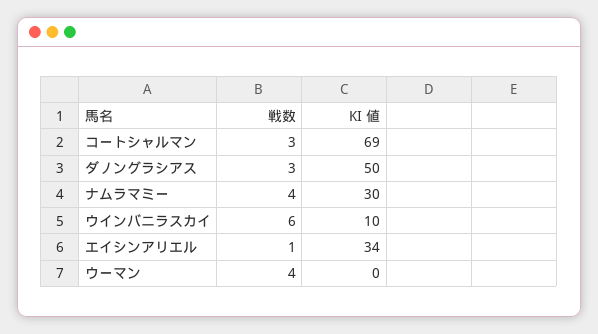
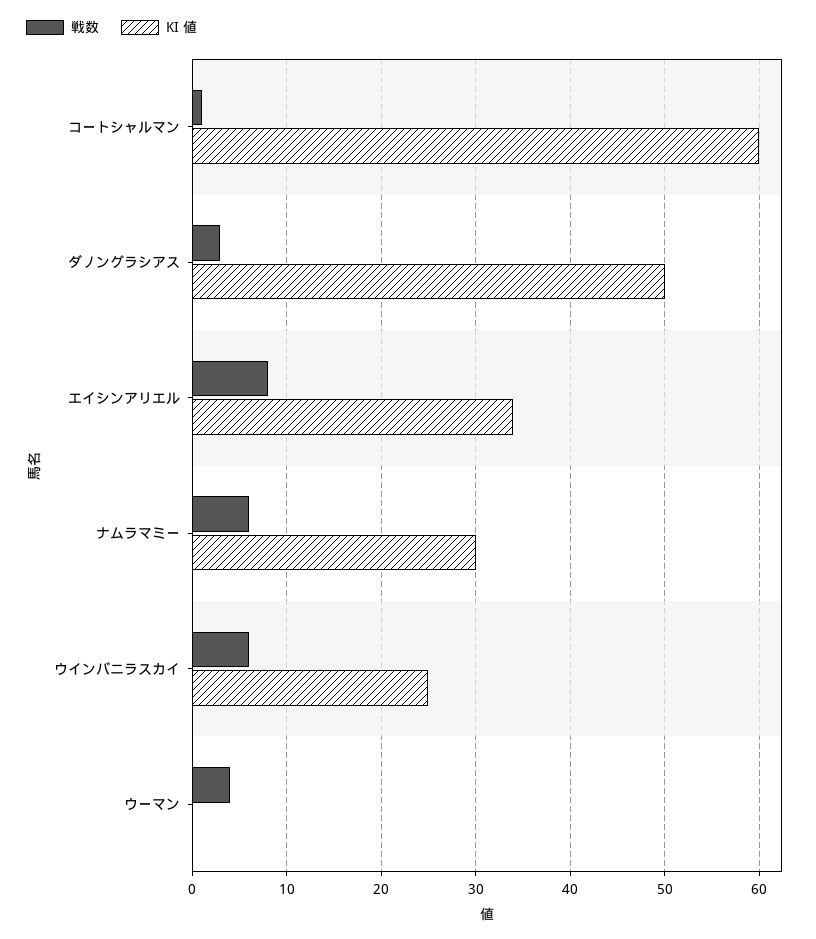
戦数, コートシャルマン: 3 -> 1
KI 値, コートシャルマン: 69 -> 60
戦数, ナムラマミー: 4 -> 6
KI 値, ウインバニラスカイ: 10 -> 25
戦数, エイシンアリエル: 1 -> 8

